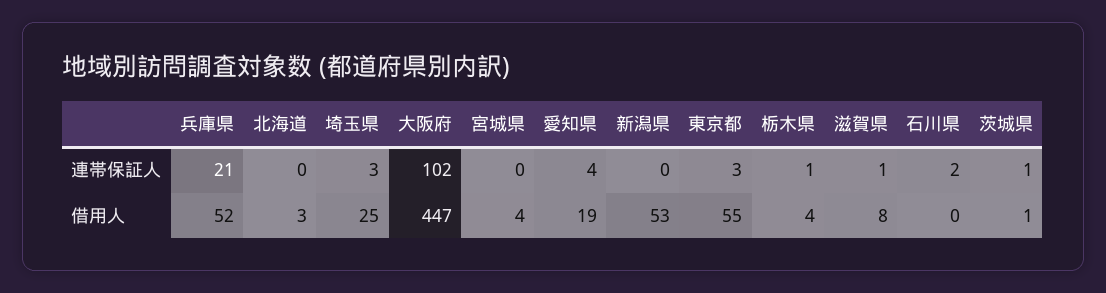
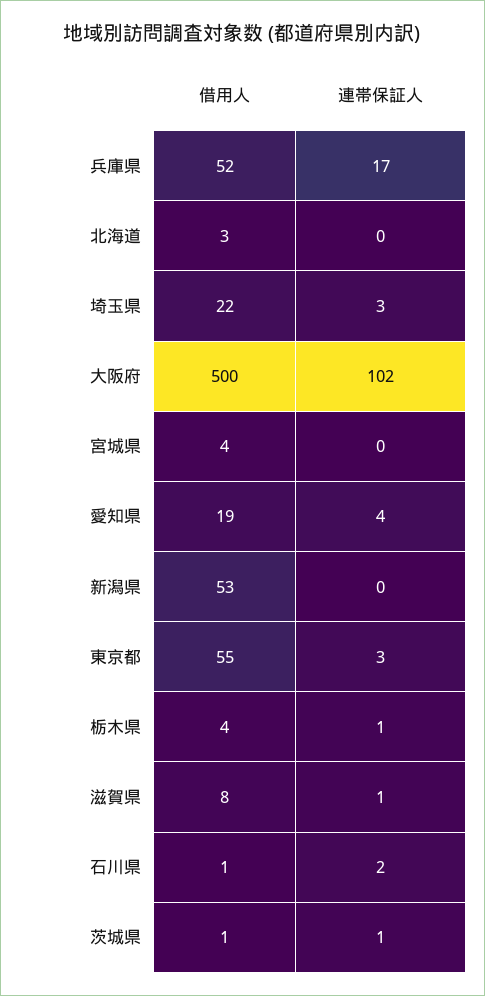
兵庫県, 連帯保証人: 21 -> 17
埼玉県, 借用人: 25 -> 22
大阪府, 借用人: 447 -> 500
石川県, 借用人: 0 -> 1

